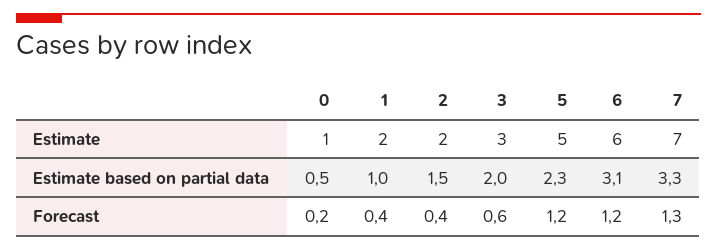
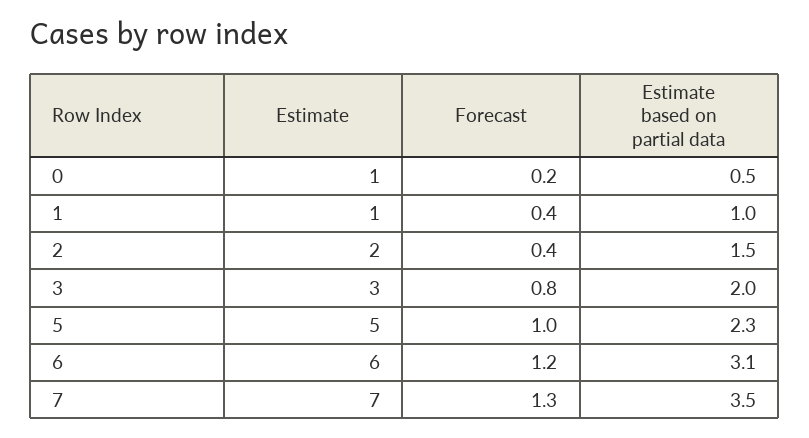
1, Estimate: 2 -> 1
7, Estimate based on partial data: 3.3 -> 3.5
3, Forecast: 0.6 -> 0.8
5, Forecast: 1.2 -> 1

